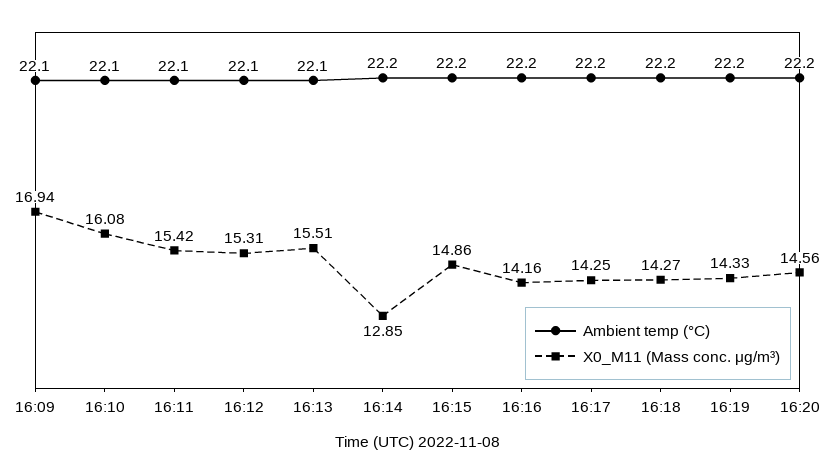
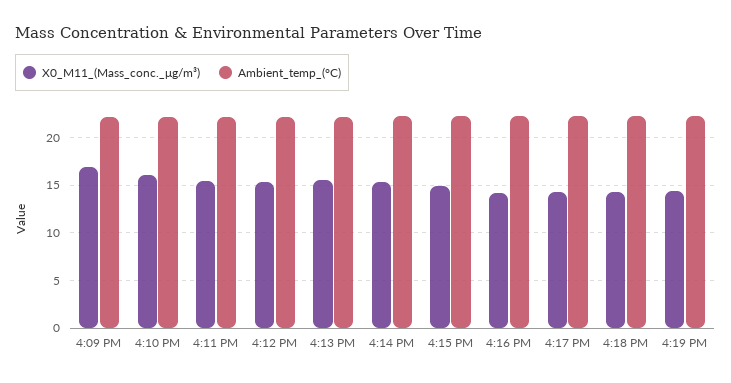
X0_M11 (Mass conc. μg/m³), 16:14: 12.85 -> 15
Ambient temp (°C), 16:20: 22.2 -> none
X0_M11 (Mass conc. μg/m³), 16:20: 14.56 -> none

